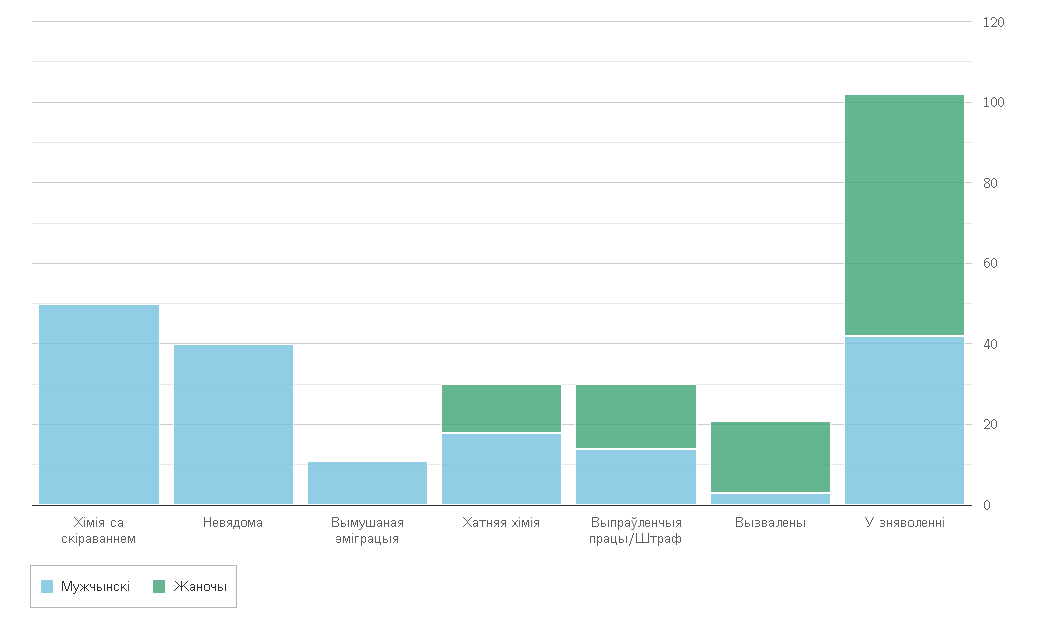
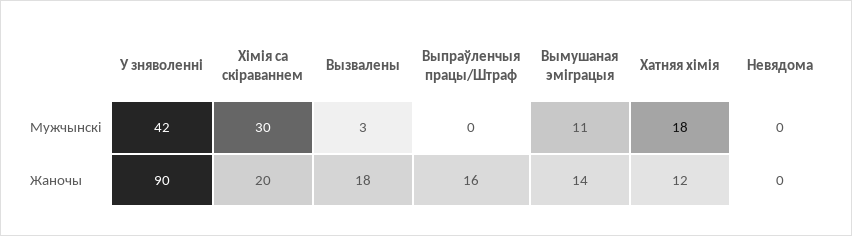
Мужчынскі, Хімія са скіраваннем: 50 -> 30
Жаночы, Хімія са скіраваннем: 0 -> 20
Мужчынскі, Невядома: 40 -> 0
Жаночы, Вымушаная эміграцыя: 0 -> 14
Мужчынскі, Выпраўленчыя працы/Штраф: 15 -> 0
Жаночы, У зняволенні: 60 -> 90

